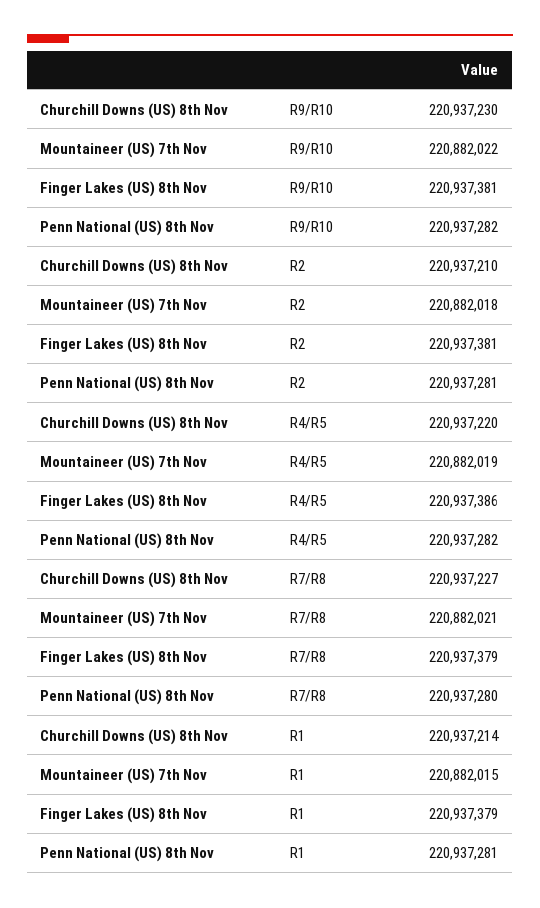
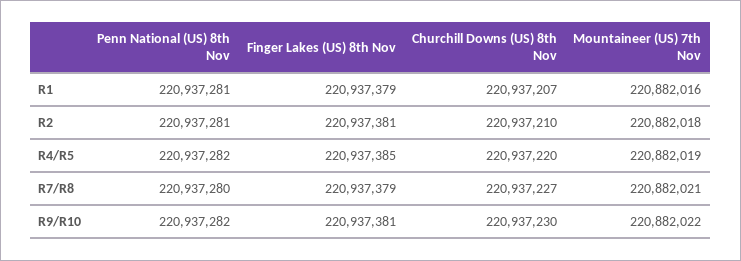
Finger Lakes (US) 8th Nov, R4/R5: 220937386 -> 220937385
Churchill Downs (US) 8th Nov, R1: 220937214 -> 220937207
Mountaineer (US) 7th Nov, R1: 220882015 -> 220882016

